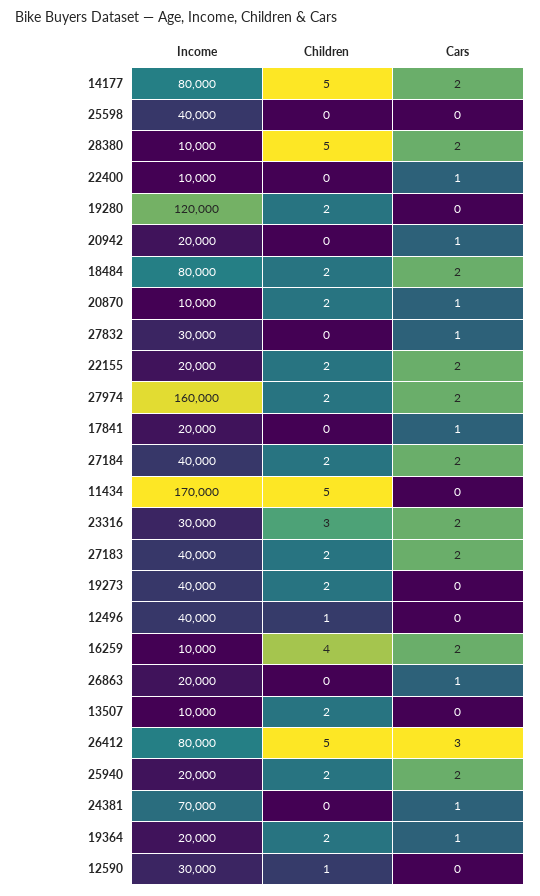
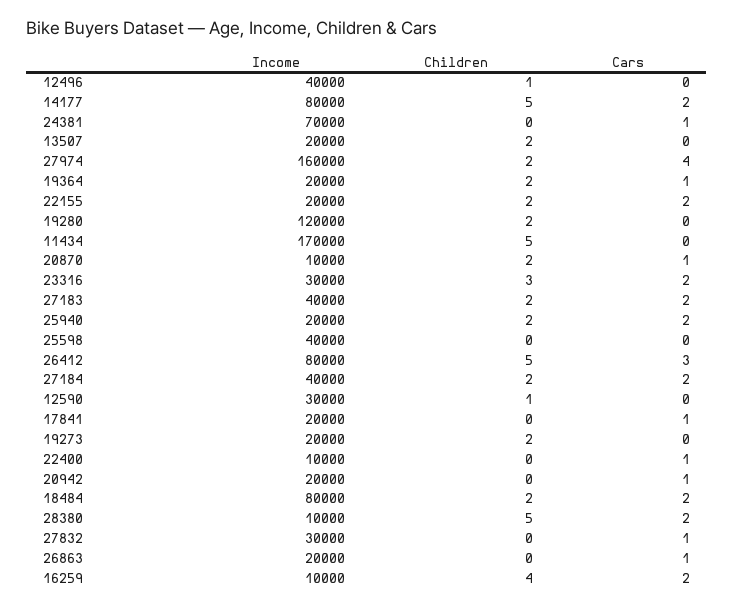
Cars, 27974: 2 -> 4
Income, 19273: 40000 -> 20000
Income, 13507: 10000 -> 20000

